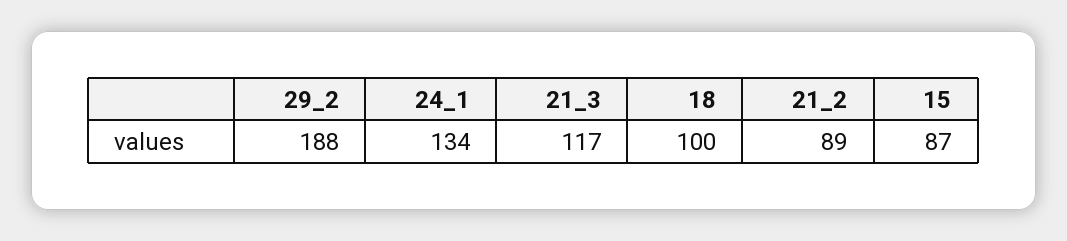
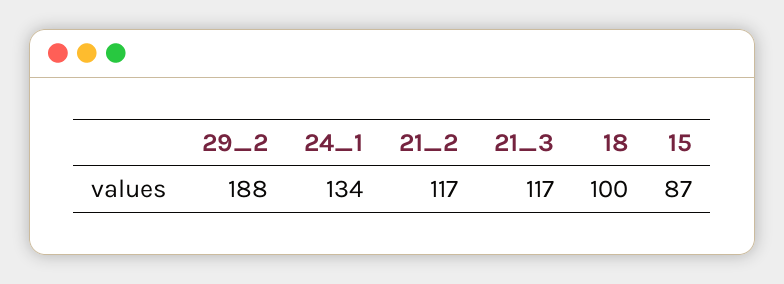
21_2: 89 -> 117

